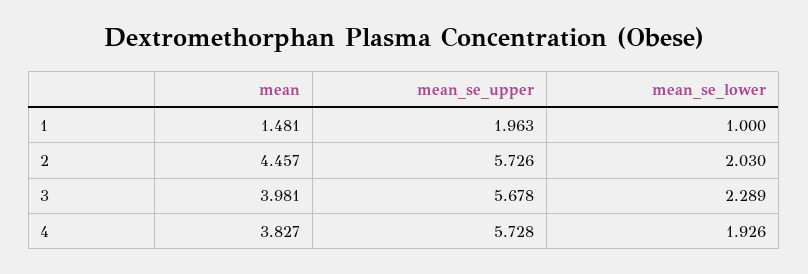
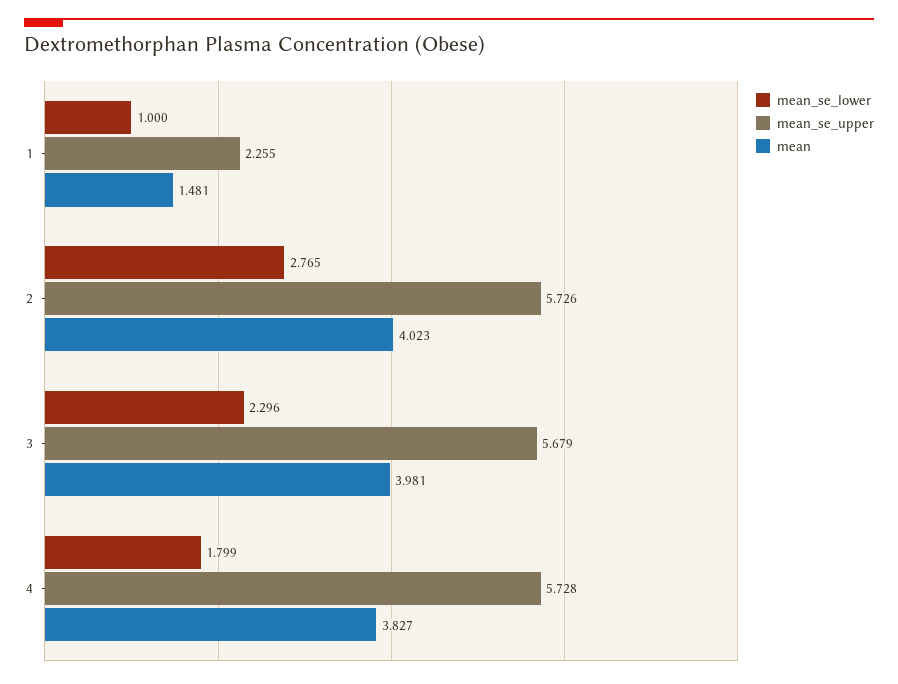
mean_se_upper, 1: 1.963 -> 2.255
mean, 2: 4.457 -> 4.023
mean_se_lower, 2: 2.03 -> 2.765
mean_se_upper, 3: 5.678 -> 5.679
mean_se_lower, 3: 2.289 -> 2.296
mean_se_lower, 4: 1.926 -> 1.799

